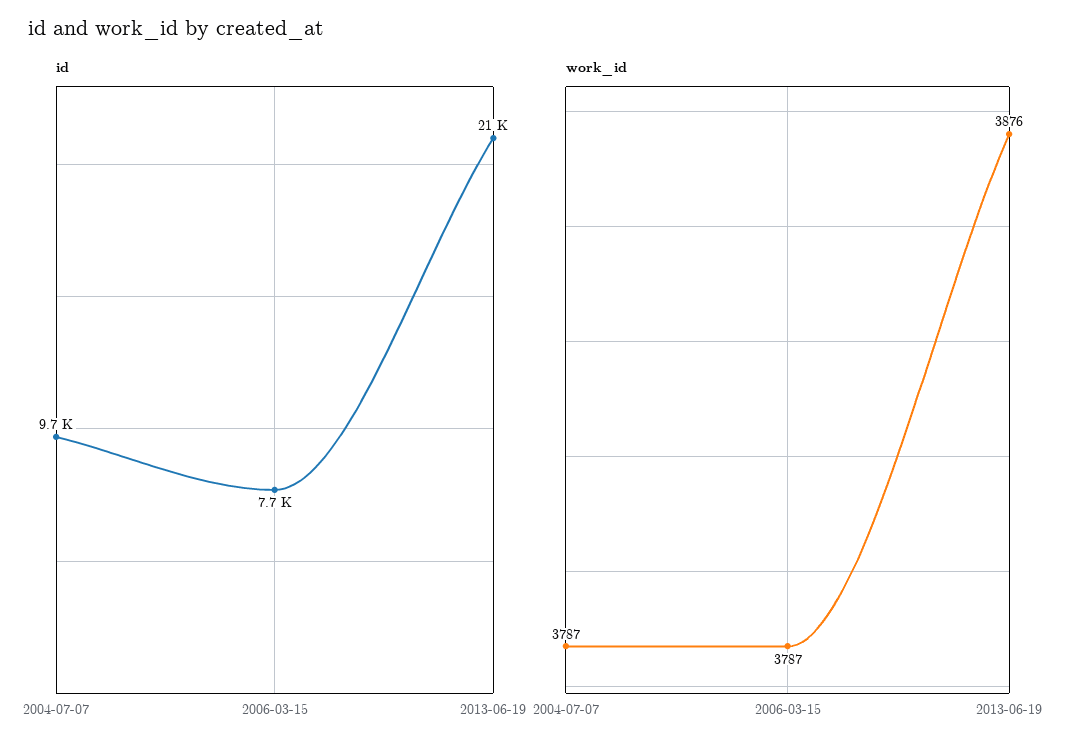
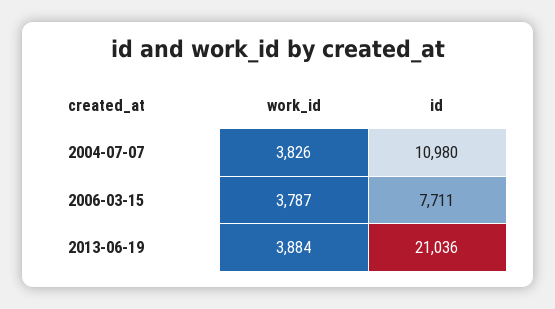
id, 2004-07-07: 9700 -> 10980
work_id, 2004-07-07: 3787 -> 3826
work_id, 2013-06-19: 3876 -> 3884

